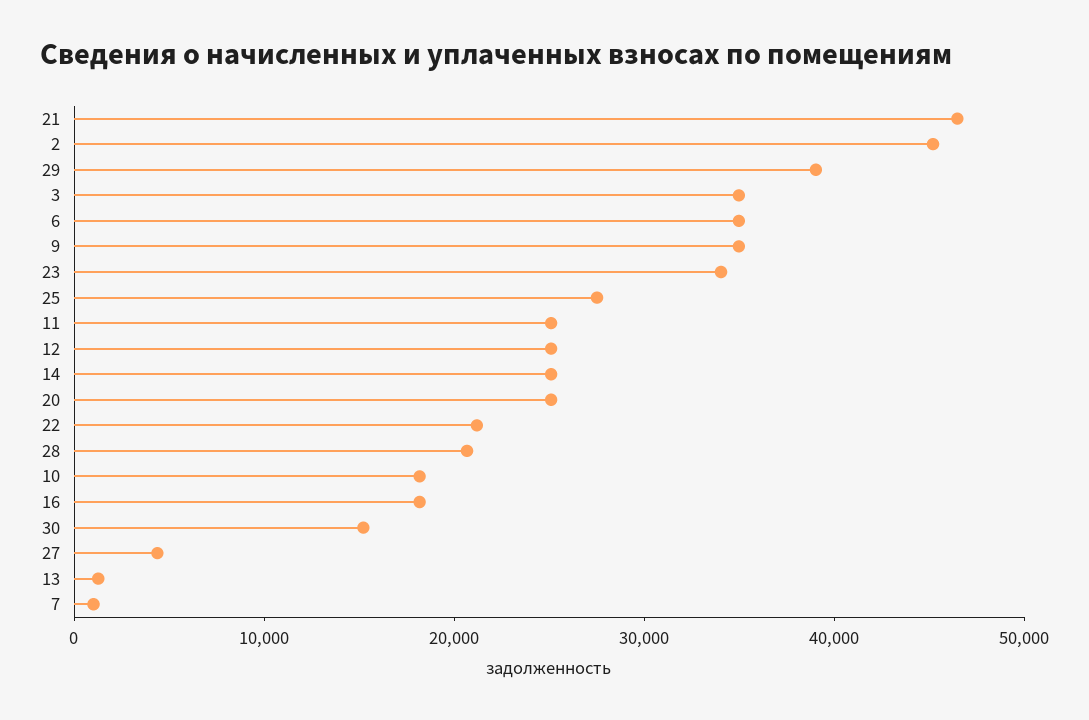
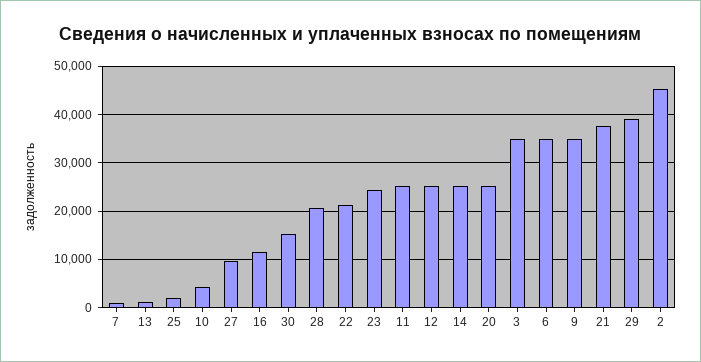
21: 46000 -> 38000
23: 34000 -> 24000
25: 28000 -> 2000
10: 18000 -> 4000
16: 18000 -> 12000
27: 4000 -> 10000

